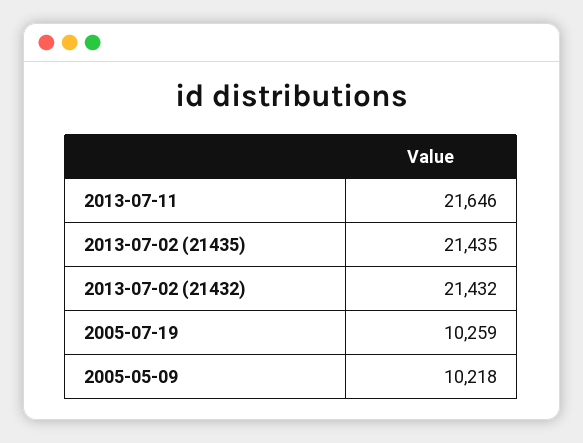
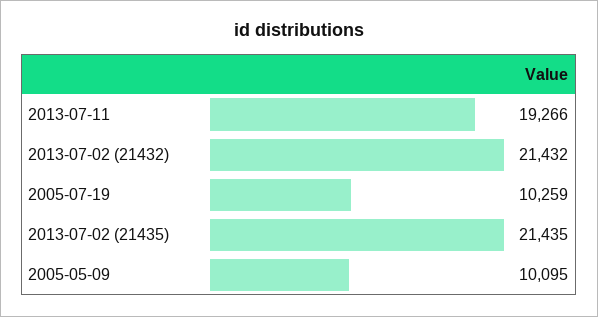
2013-07-11: 21646 -> 19266
2005-05-09: 10218 -> 10095

